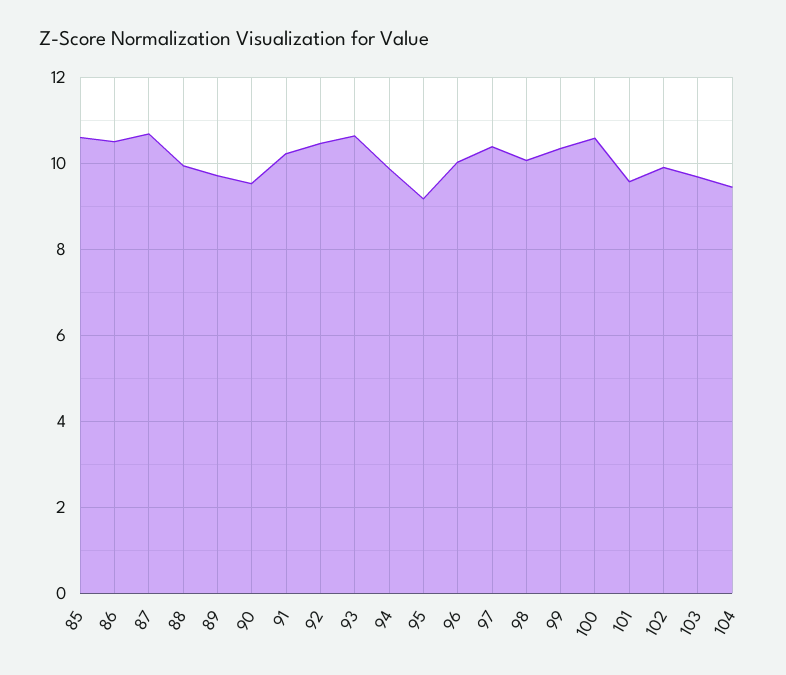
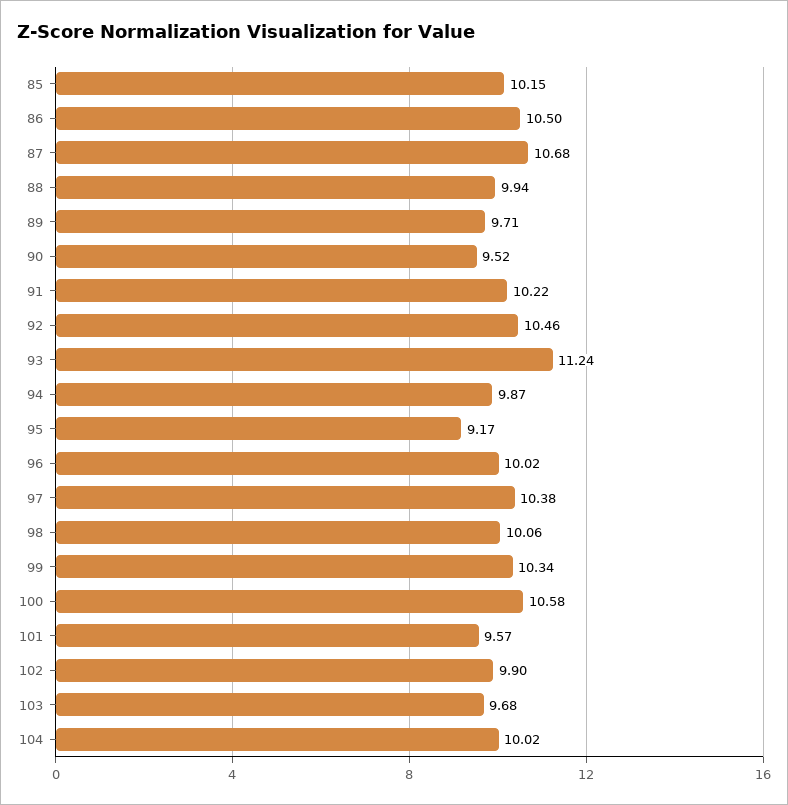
85: 10.6 -> 10.15
93: 10.6 -> 11.24
104: 9.4 -> 10.02

